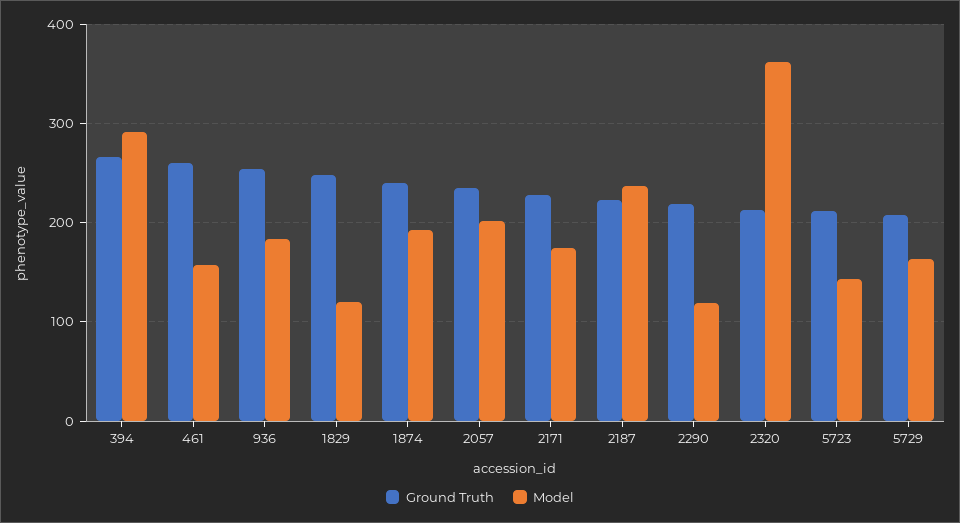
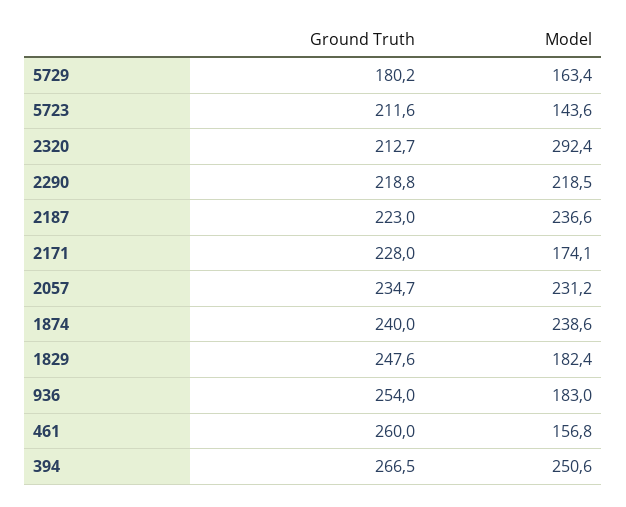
Model, 394: 290 -> 250.6
Model, 1829: 120 -> 182.4
Model, 1874: 190 -> 238.6
Model, 2057: 200 -> 231.2
Model, 2290: 120 -> 218.5
Model, 2320: 360 -> 292.4
Ground Truth, 5729: 210 -> 180.2

